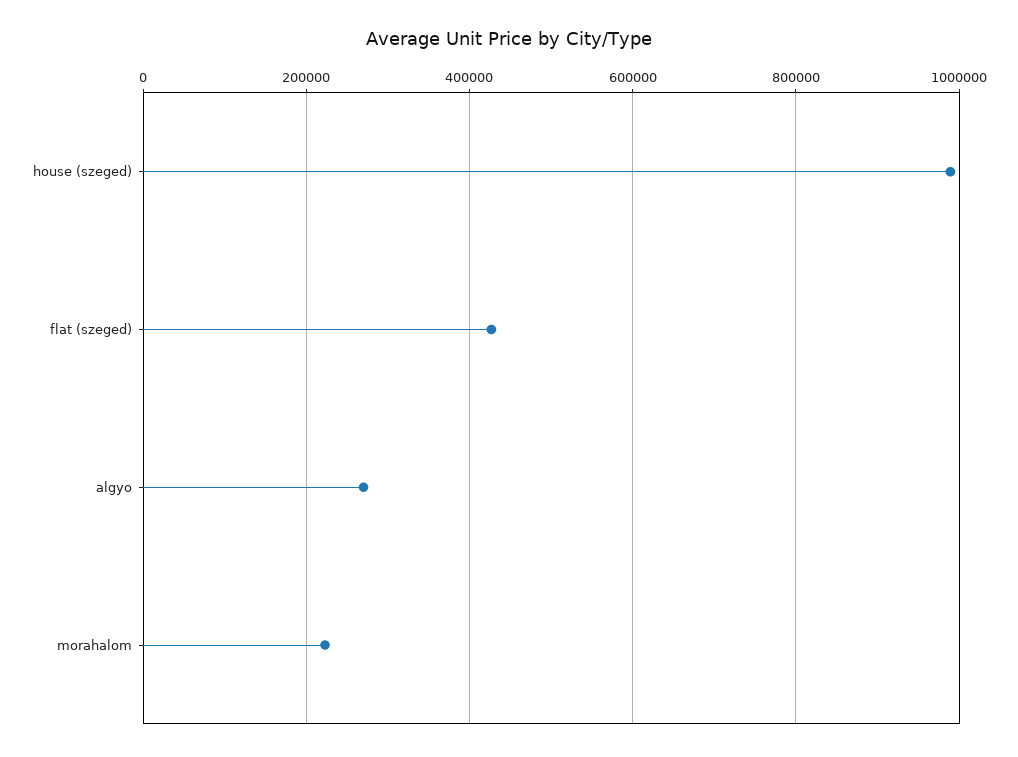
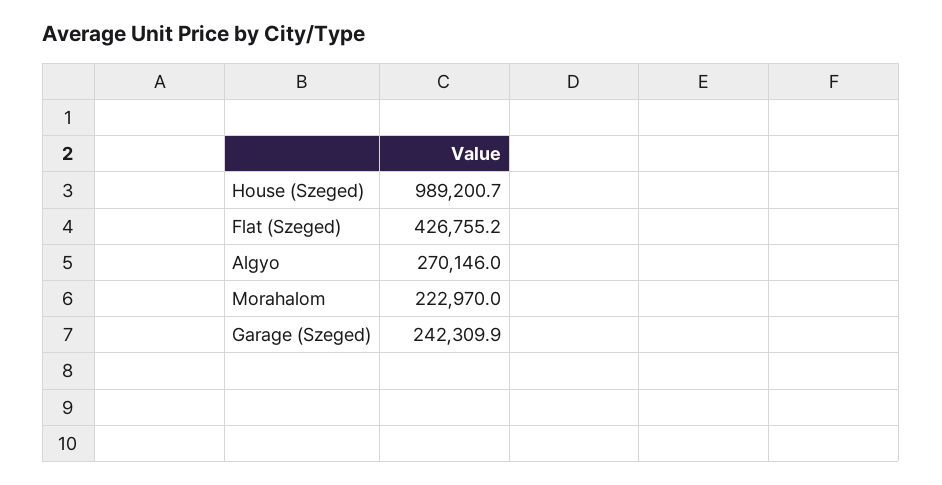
Garage (Szeged): none -> 242309.9

